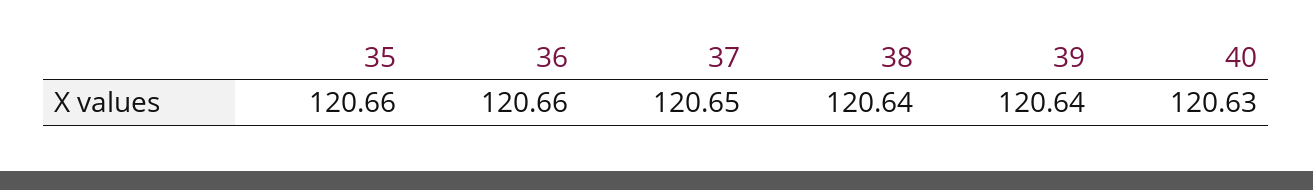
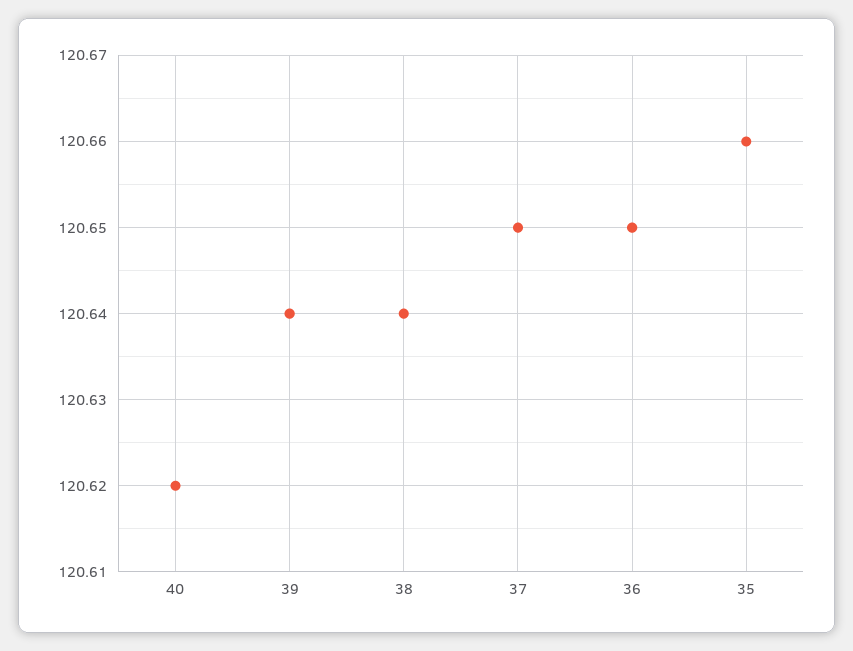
36: 120.66 -> 120.65
40: 120.63 -> 120.62

